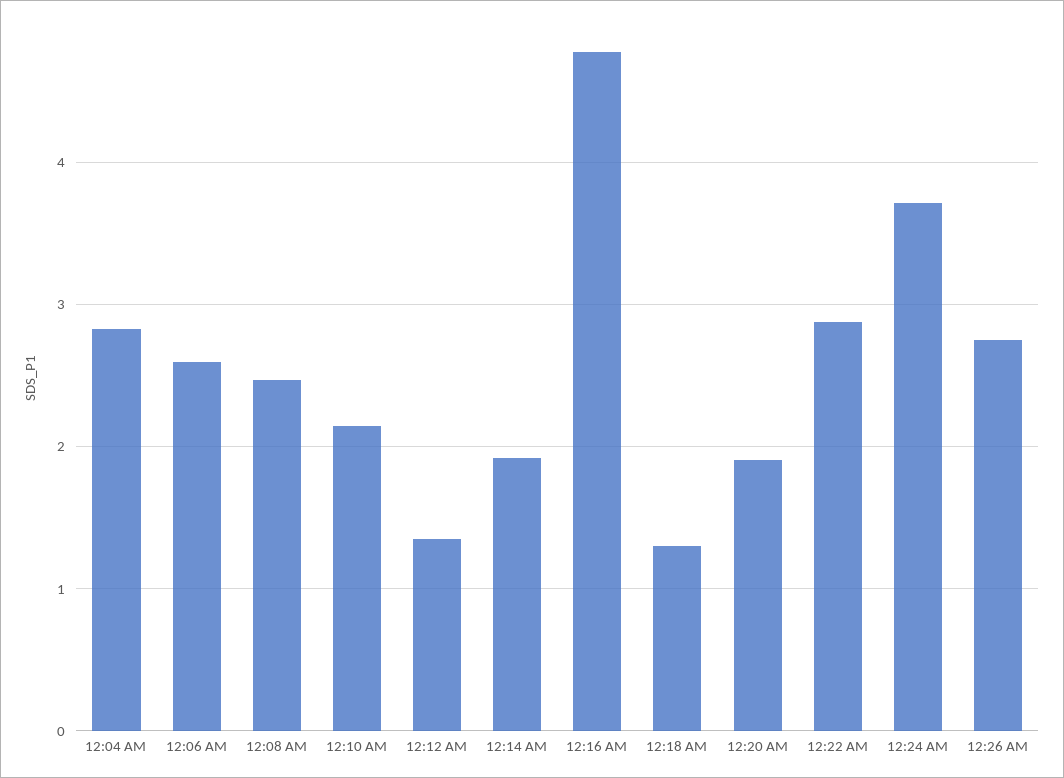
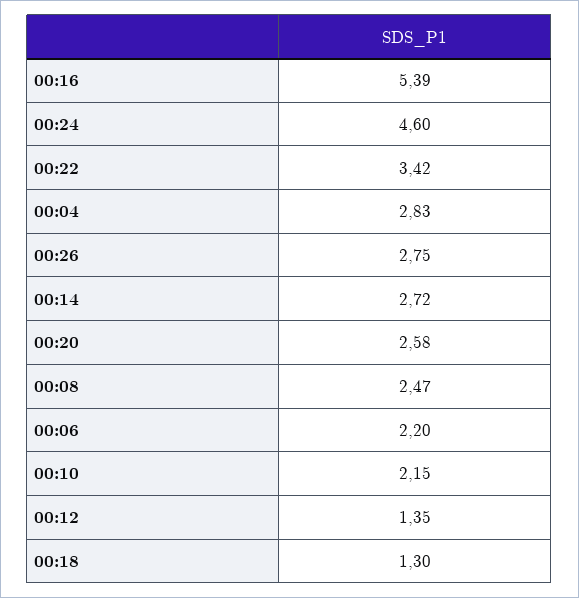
12:06 AM: 2.6 -> 2.2
12:14 AM: 1.9 -> 2.72
12:16 AM: 4.8 -> 5.39
12:20 AM: 1.9 -> 2.58
12:22 AM: 2.9 -> 3.42
12:24 AM: 3.7 -> 4.6

